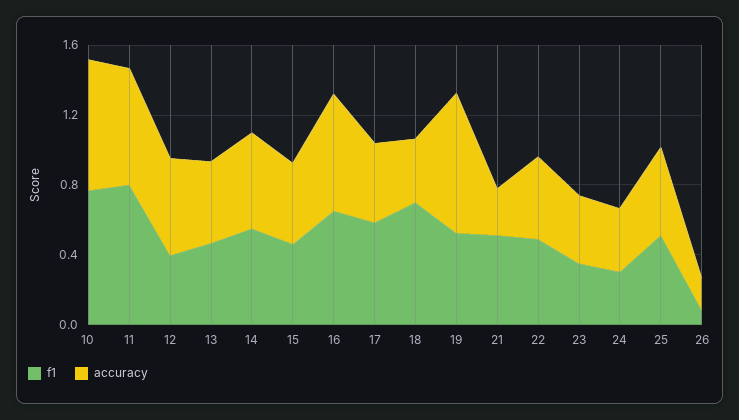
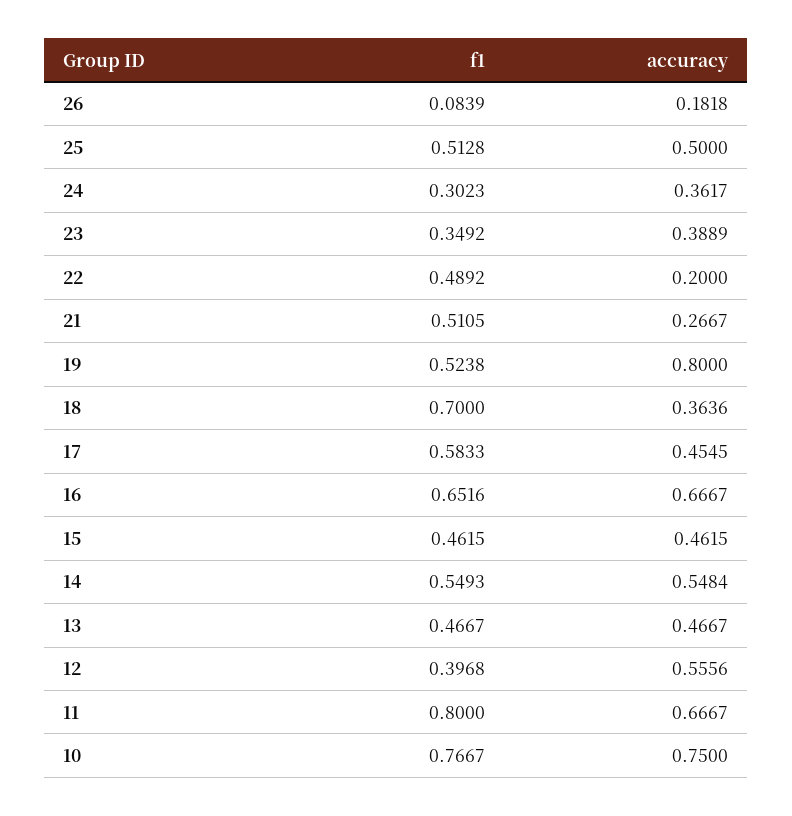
accuracy, 22: 0.5 -> 0.2

